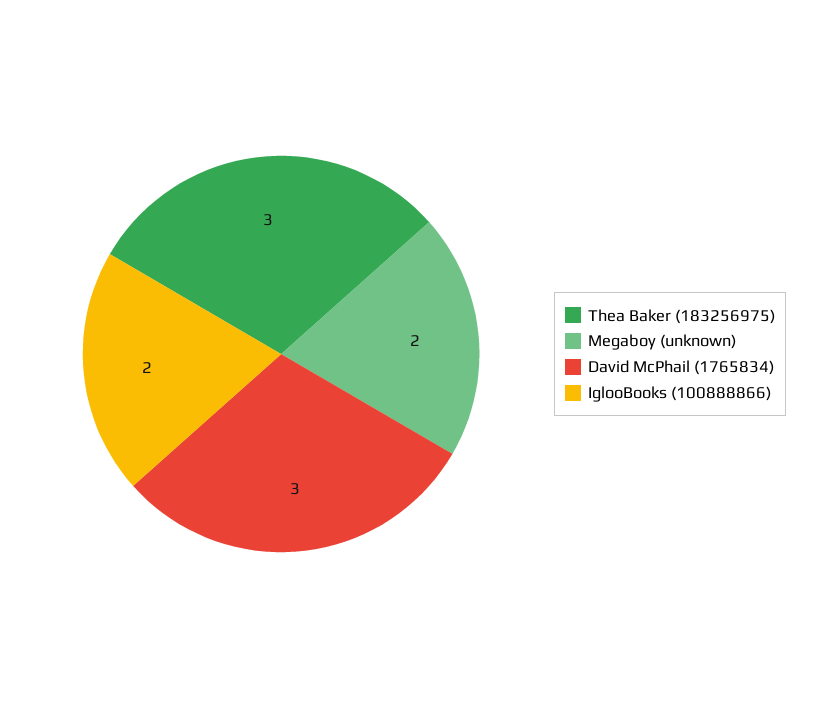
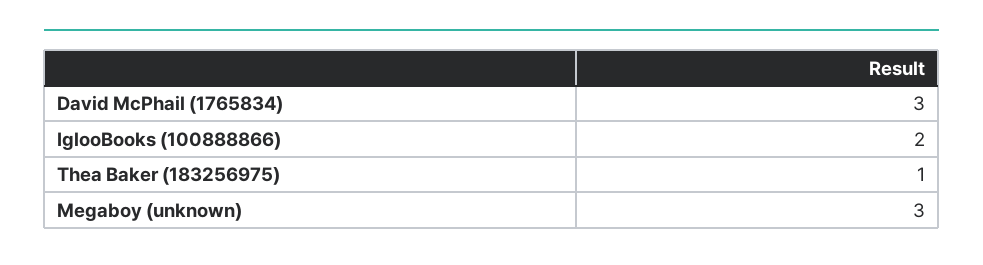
Thea Baker (183256975): 3 -> 1
Megaboy (unknown): 2 -> 3

